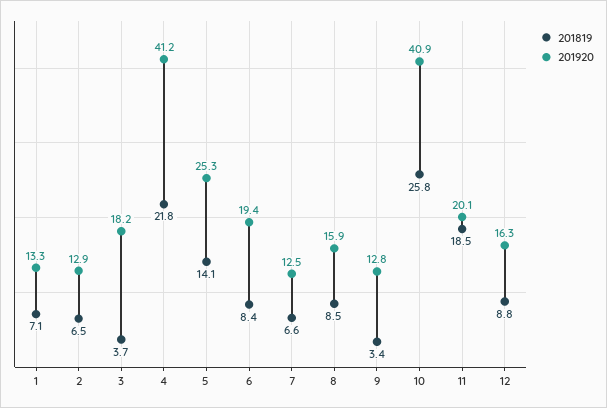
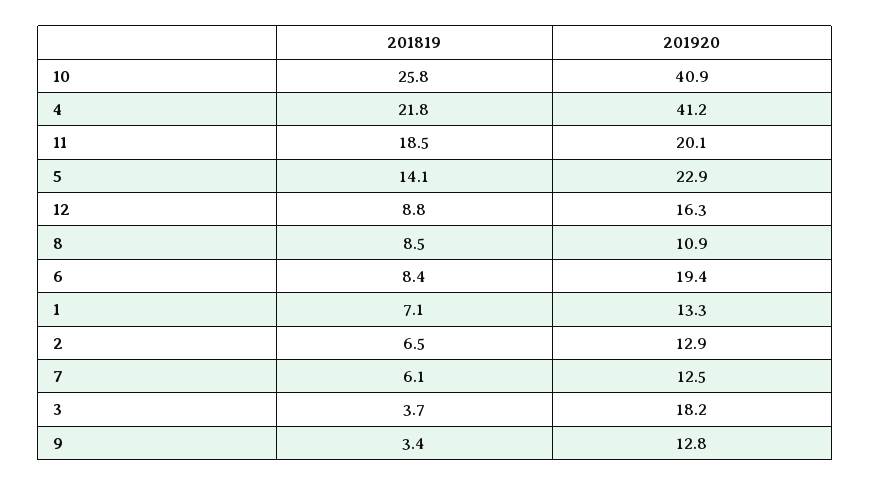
201920, 5: 25.3 -> 22.9
201819, 7: 6.6 -> 6.1
201920, 8: 15.9 -> 10.9

